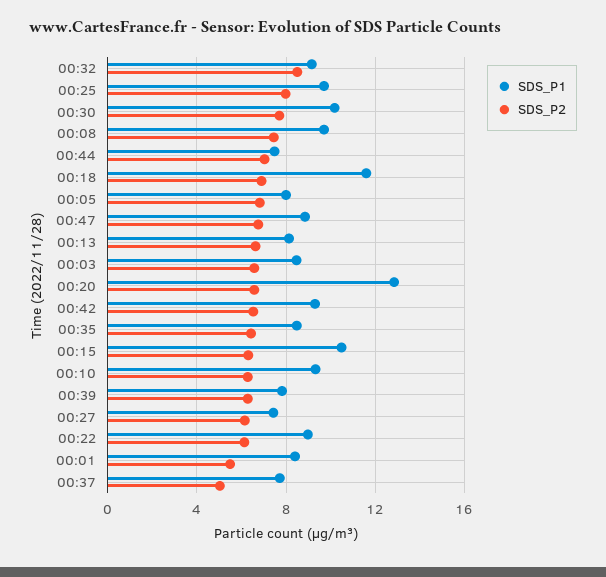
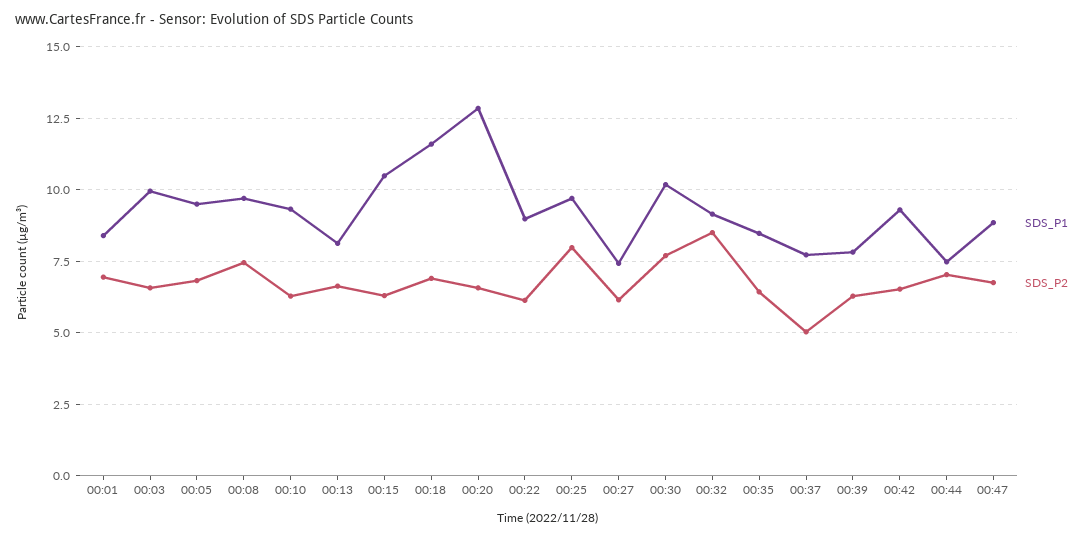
SDS_P1, 00:05: 8 -> 9.5
SDS_P1, 00:03: 8.5 -> 10
SDS_P2, 00:01: 5.5 -> 7

